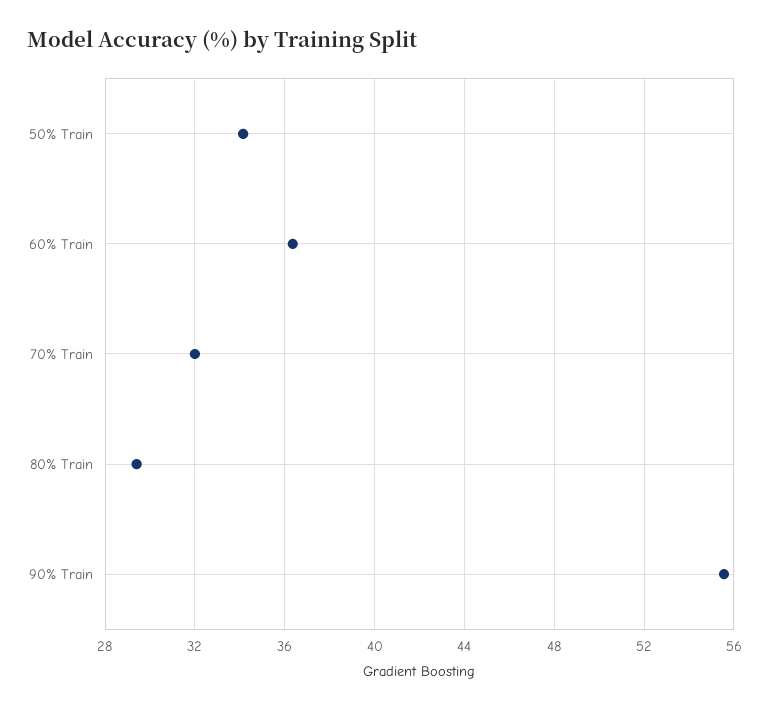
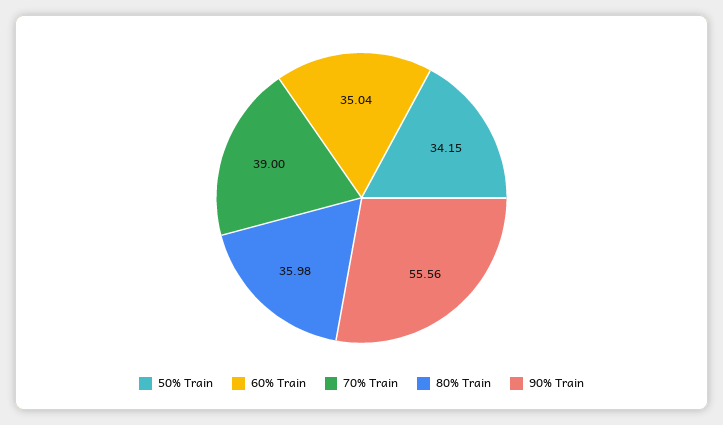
60% Train: 36.5 -> 35.04
70% Train: 32 -> 39
80% Train: 29.5 -> 35.98

